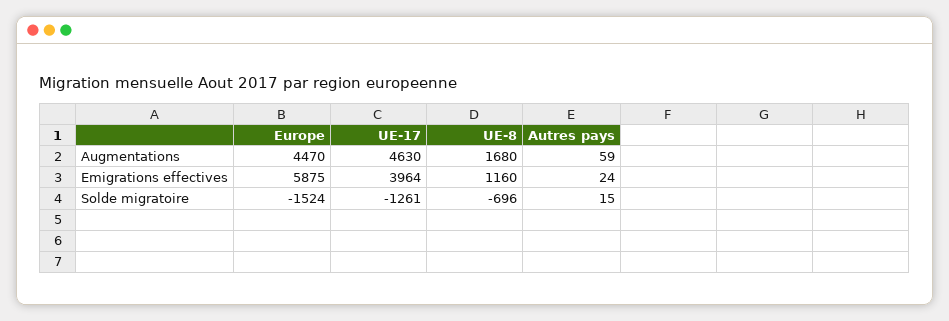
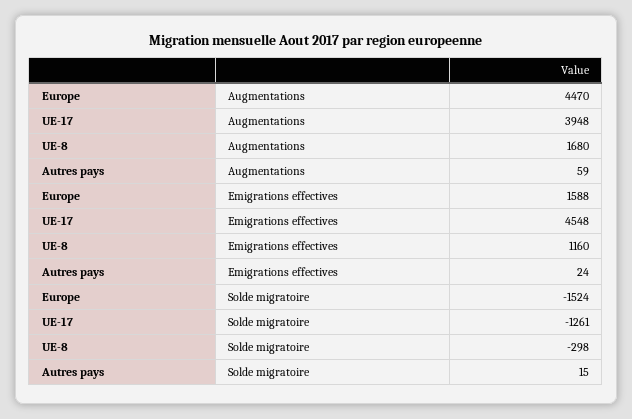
UE-17, Augmentations: 4630 -> 3948
Europe, Emigrations effectives: 5875 -> 1588
UE-17, Emigrations effectives: 3964 -> 4548
UE-8, Solde migratoire: -696 -> -298

